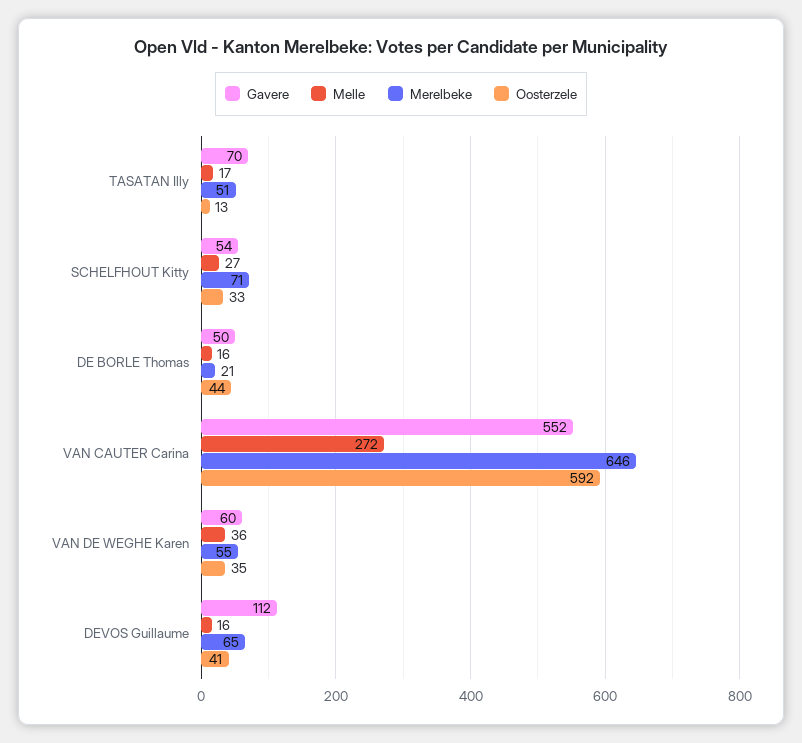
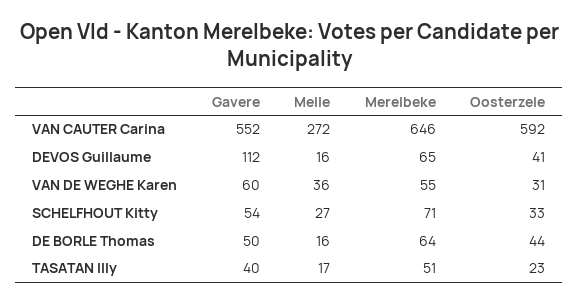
Gavere, TASATAN Illy: 70 -> 40
Oosterzele, TASATAN Illy: 13 -> 23
Merelbeke, DE BORLE Thomas: 21 -> 64
Oosterzele, VAN DE WEGHE Karen: 35 -> 31

